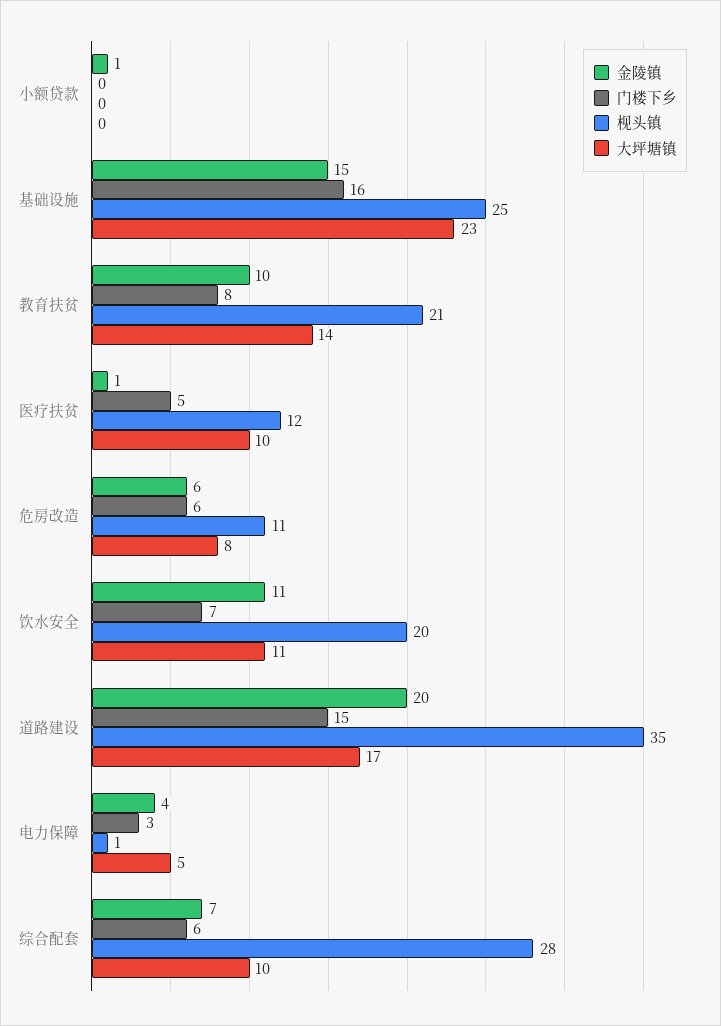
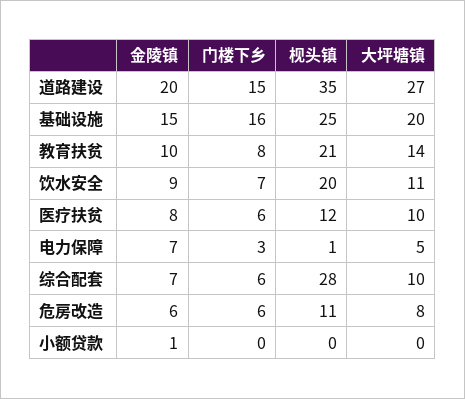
大坪塘镇, 基础设施: 23 -> 20
金陵镇, 医疗扶贫: 1 -> 8
门楼下乡, 医疗扶贫: 5 -> 6
金陵镇, 饮水安全: 11 -> 9
大坪塘镇, 道路建设: 17 -> 27
金陵镇, 电力保障: 4 -> 7

